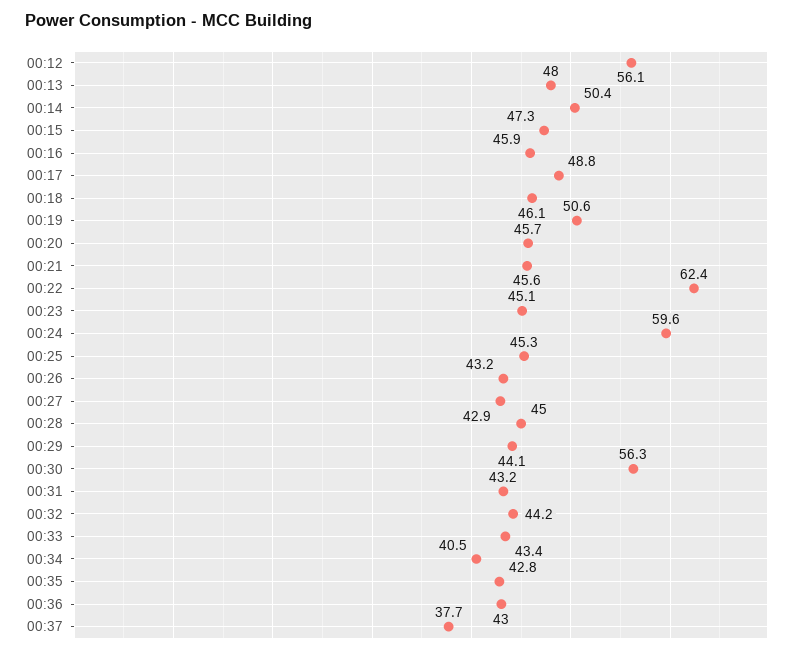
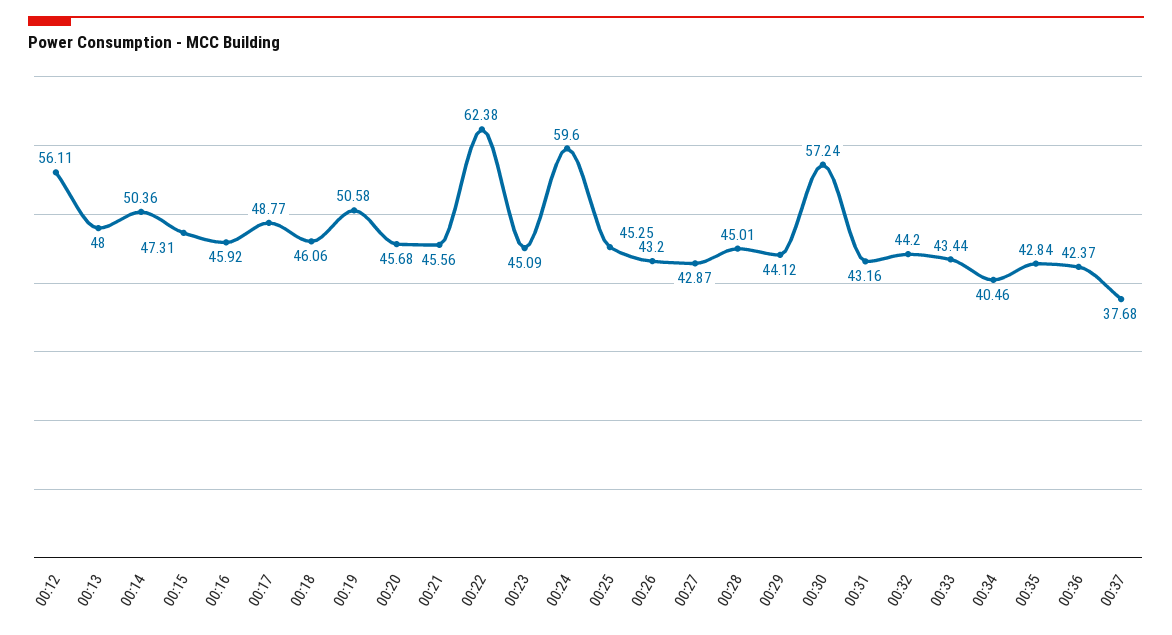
00:30: 56.3 -> 57.24
00:36: 43 -> 42.37

